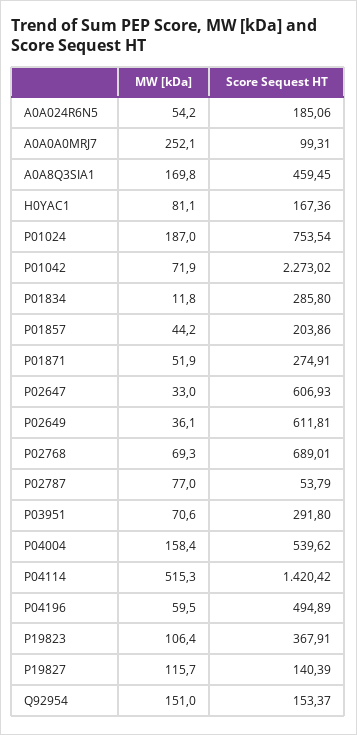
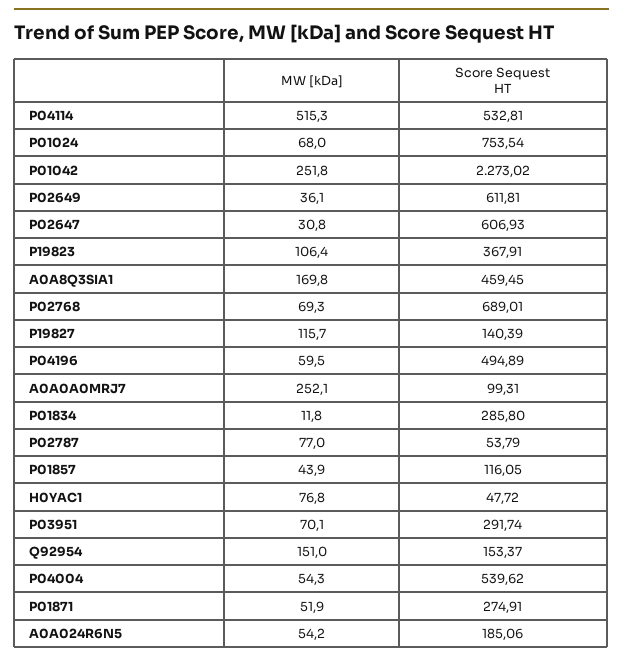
MW [kDa], H0YAC1: 81.1 -> 76.8
Score Sequest HT, H0YAC1: 167.36 -> 47.72
MW [kDa], P01024: 187 -> 68
MW [kDa], P01042: 71.9 -> 251.8
MW [kDa], P01857: 44.2 -> 43.9
Score Sequest HT, P01857: 203.86 -> 116.05
MW [kDa], P02647: 33 -> 30.8
MW [kDa], P03951: 70.6 -> 70.1
Score Sequest HT, P03951: 291.8 -> 291.74
MW [kDa], P04004: 158.4 -> 54.3
Score Sequest HT, P04114: 1420.42 -> 532.81

